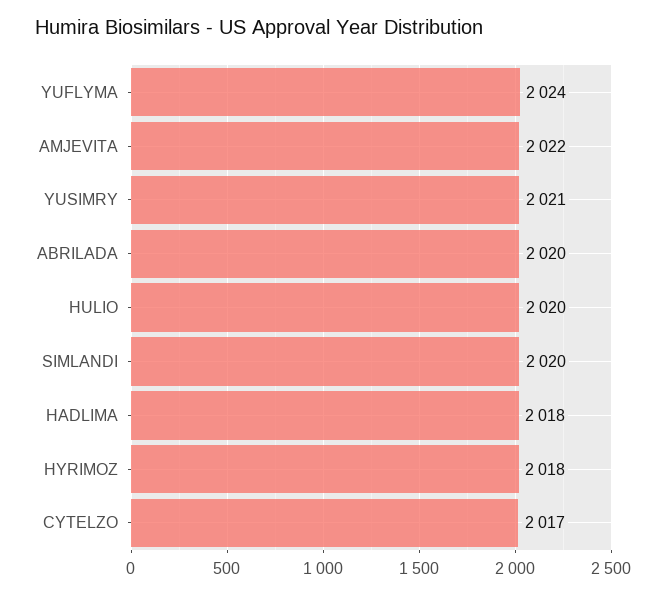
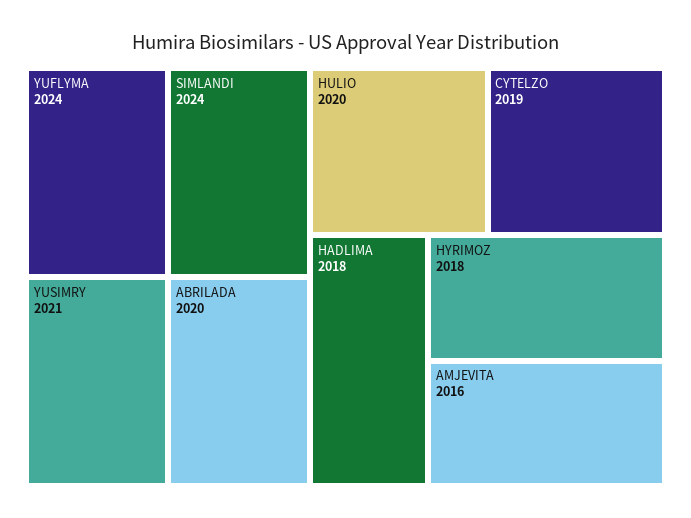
AMJEVITA: 2022 -> 2016
SIMLANDI: 2020 -> 2024
CYTELZO: 2017 -> 2019

